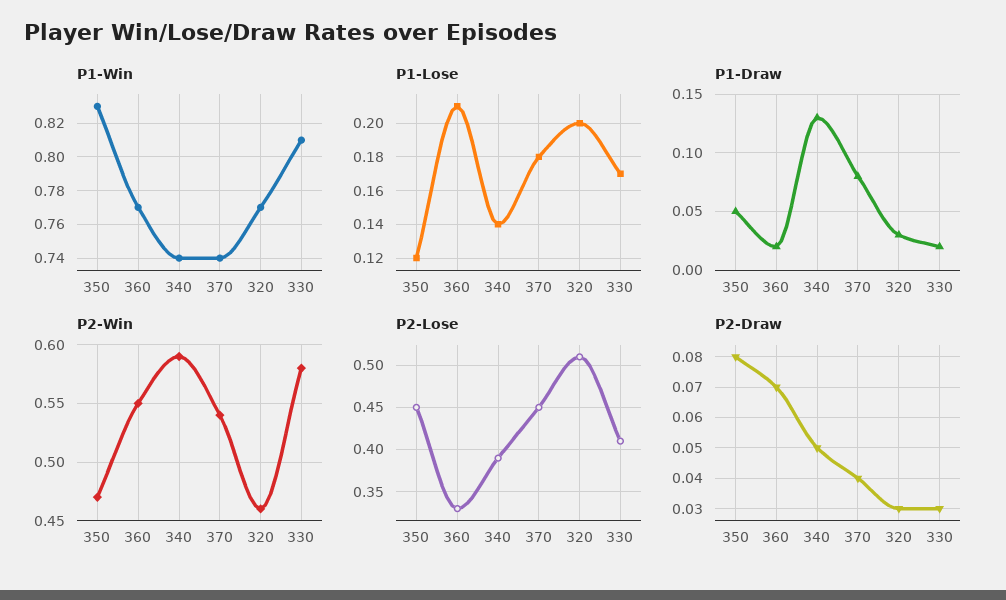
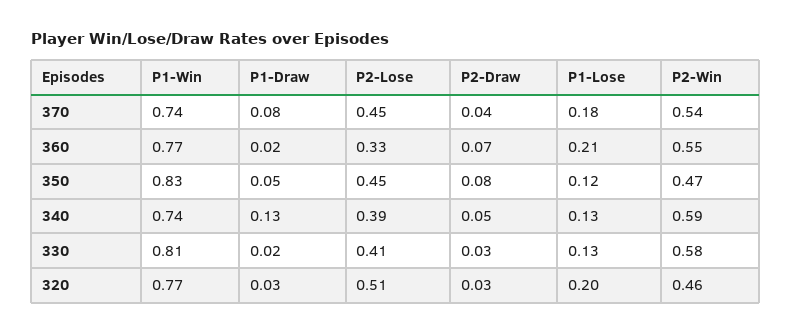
P1-Lose, 340: 0.14 -> 0.13
P1-Lose, 330: 0.17 -> 0.13

